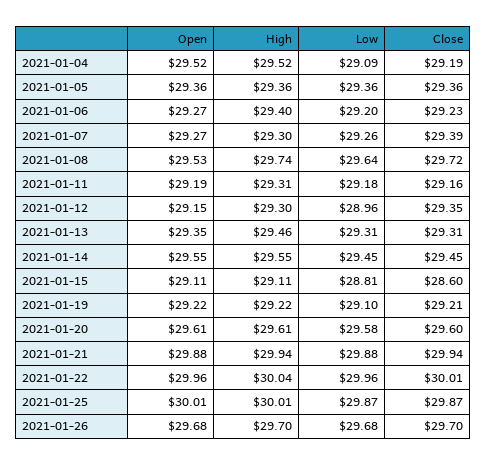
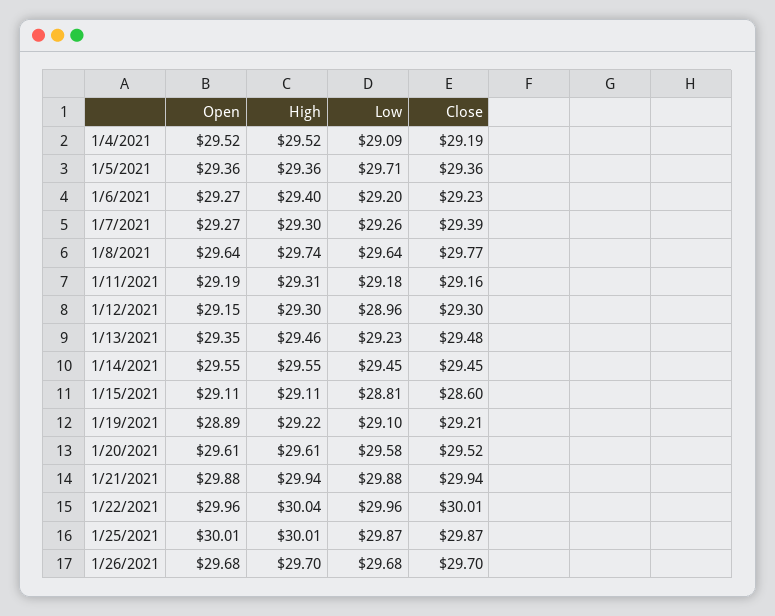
Low, 2021-01-05: 29.36 -> 29.71
Open, 2021-01-08: 29.53 -> 29.64
Close, 2021-01-08: 29.72 -> 29.77
Close, 2021-01-12: 29.35 -> 29.3
Low, 2021-01-13: 29.31 -> 29.23
Close, 2021-01-13: 29.31 -> 29.48
Open, 2021-01-19: 29.22 -> 28.89
Close, 2021-01-20: 29.6 -> 29.52

